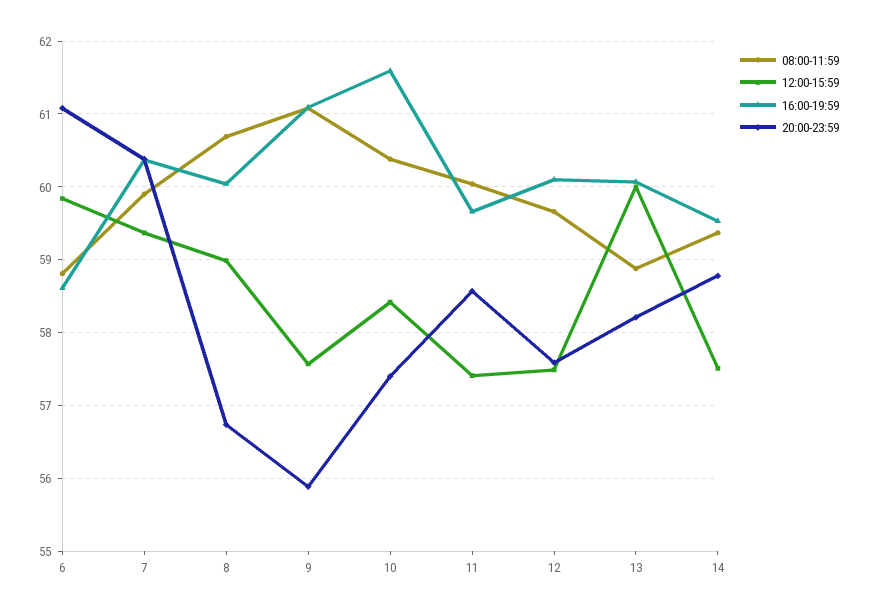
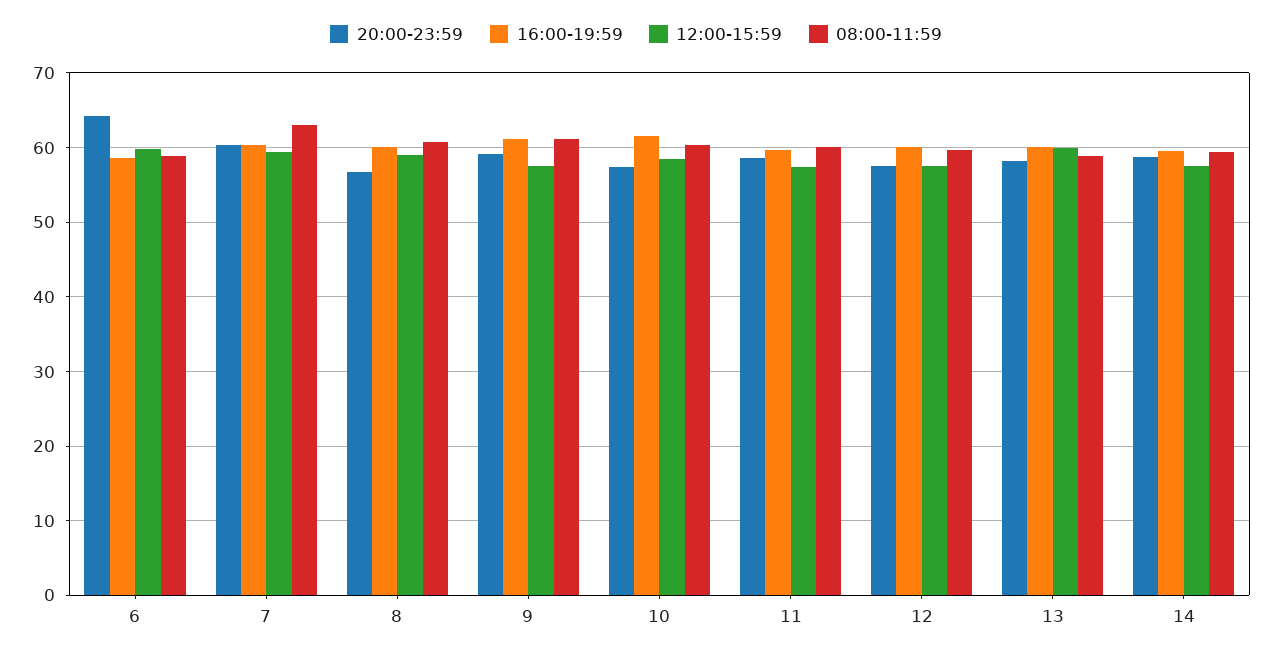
20:00-23:59, 6: 61.1 -> 64
08:00-11:59, 7: 59.9 -> 63
20:00-23:59, 9: 55.9 -> 59

